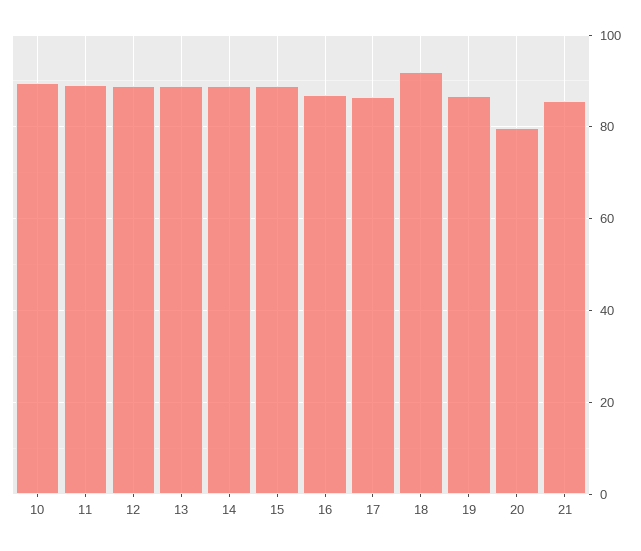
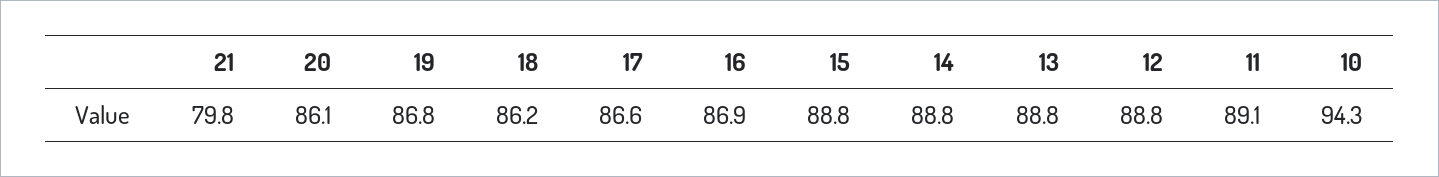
10: 90 -> 94.3
18: 92 -> 86.2
20: 80 -> 86.1
21: 86 -> 79.8

